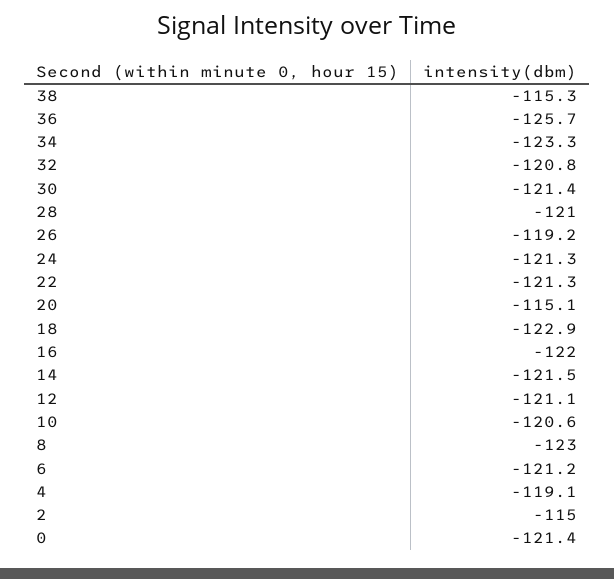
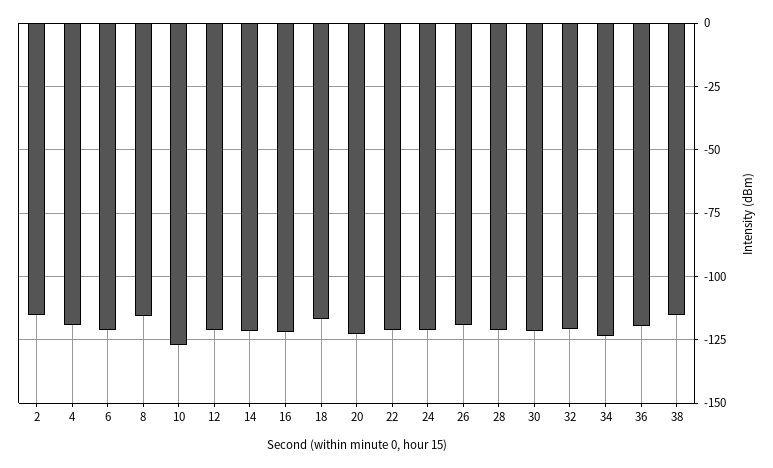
36: -125.7 -> -120
20: -115.1 -> -122.5
18: -122.9 -> -117.5
10: -120.6 -> -127.5
8: -123 -> -115
0: -121.4 -> none

